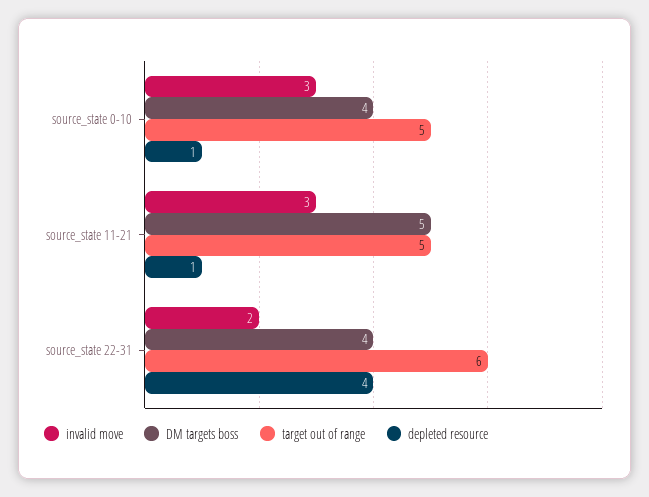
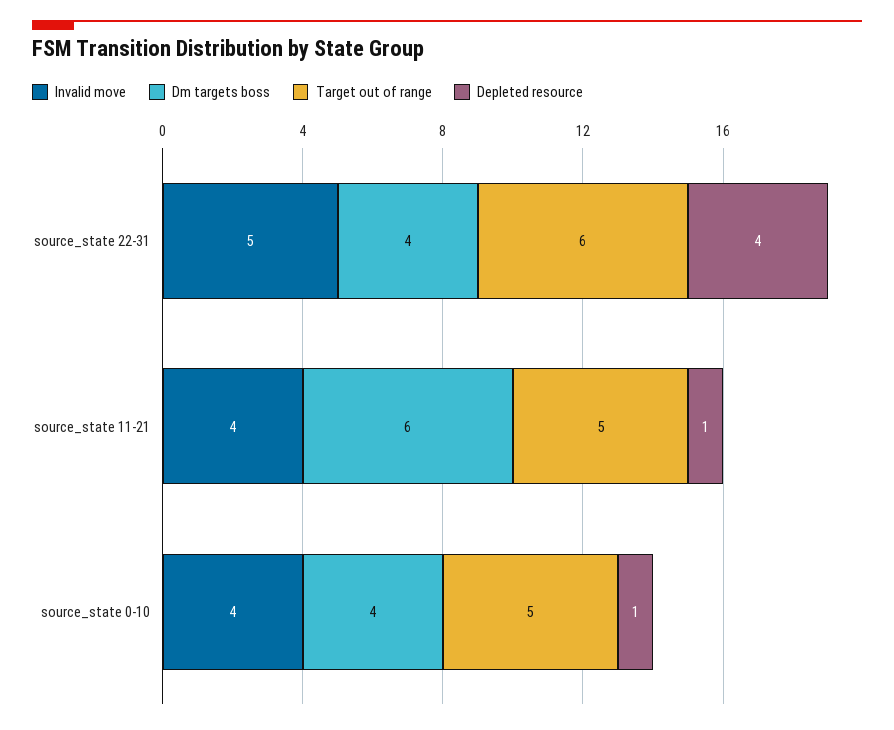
invalid move, source_state 0-10: 3 -> 4
invalid move, source_state 11-21: 3 -> 4
DM targets boss, source_state 11-21: 5 -> 6
invalid move, source_state 22-31: 2 -> 5

